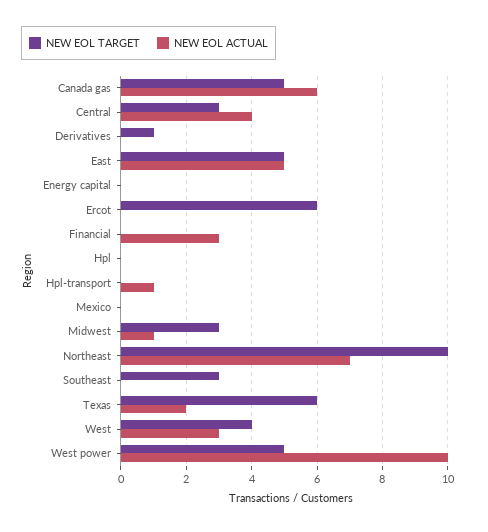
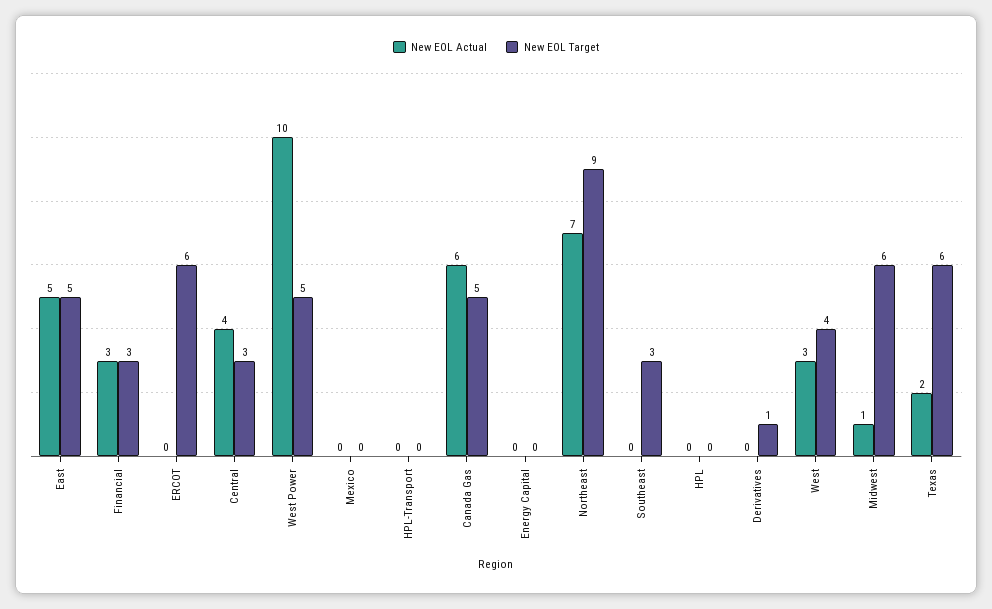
NEW EOL TARGET, Financial: 0 -> 3
NEW EOL ACTUAL, Hpl-transport: 1 -> 0
NEW EOL TARGET, Midwest: 3 -> 6
NEW EOL TARGET, Northeast: 10 -> 9

